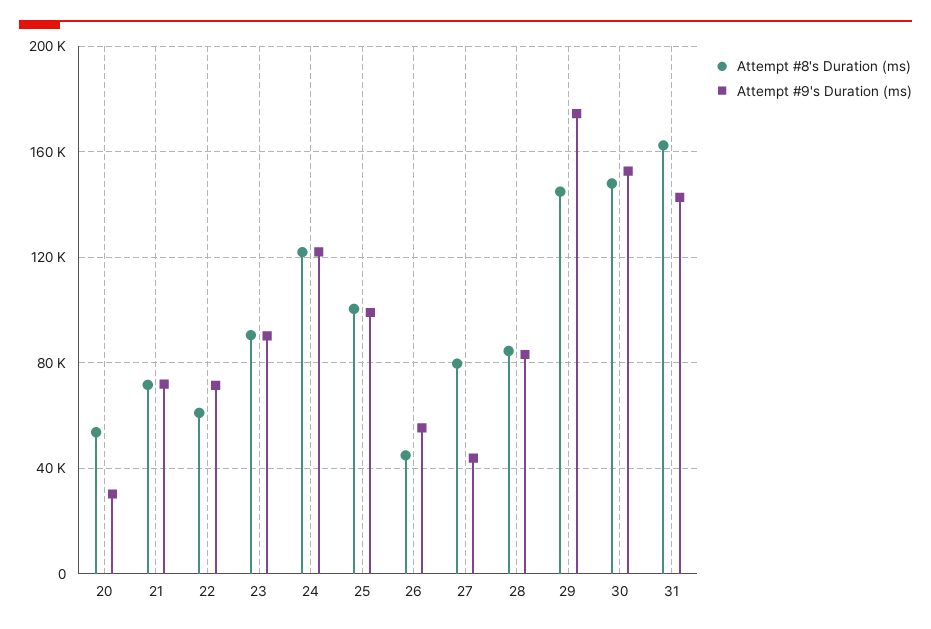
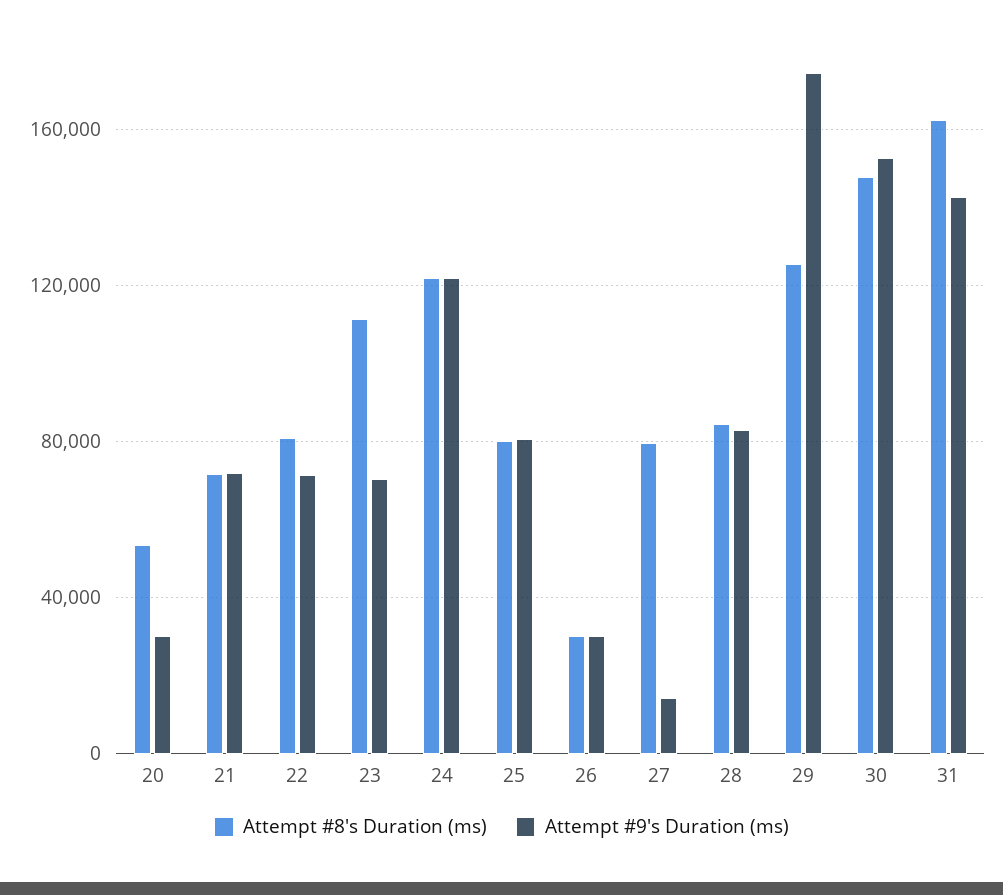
Attempt #8's Duration (ms), 22: 60000 -> 80000
Attempt #8's Duration (ms), 23: 90000 -> 110000
Attempt #9's Duration (ms), 23: 90000 -> 70000
Attempt #8's Duration (ms), 25: 100000 -> 80000
Attempt #9's Duration (ms), 25: 100000 -> 80000
Attempt #8's Duration (ms), 26: 45000 -> 30000
Attempt #9's Duration (ms), 26: 55000 -> 30000
Attempt #9's Duration (ms), 27: 45000 -> 15000
Attempt #8's Duration (ms), 29: 145000 -> 125000

